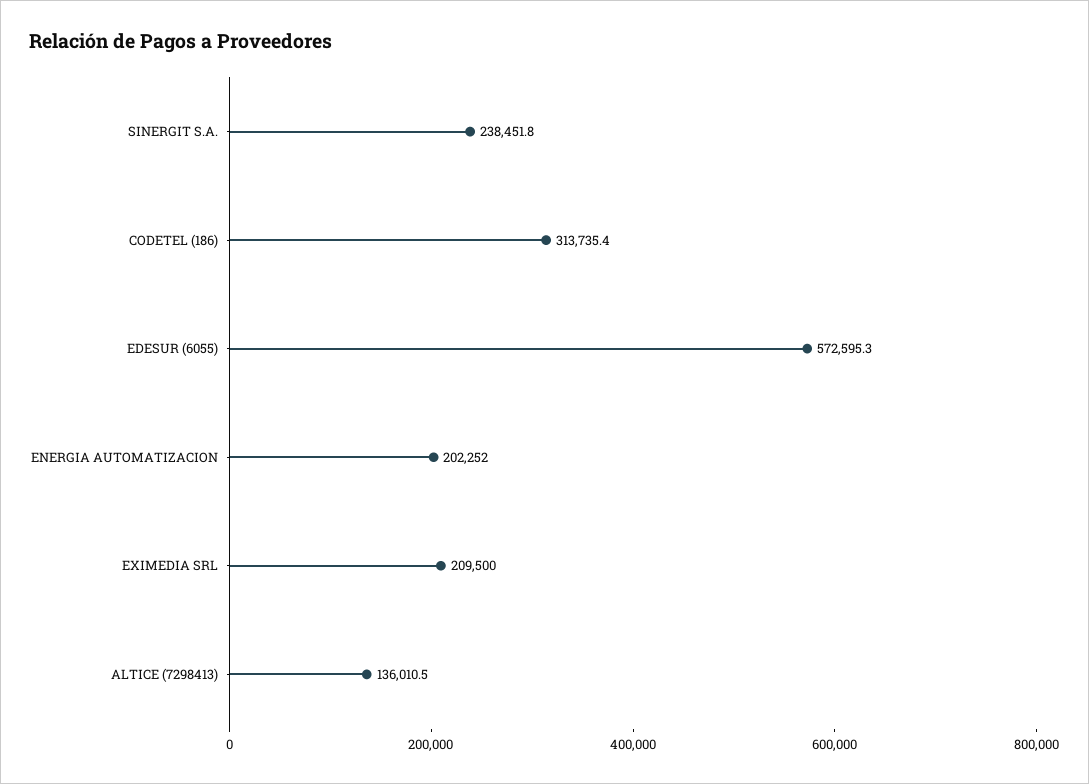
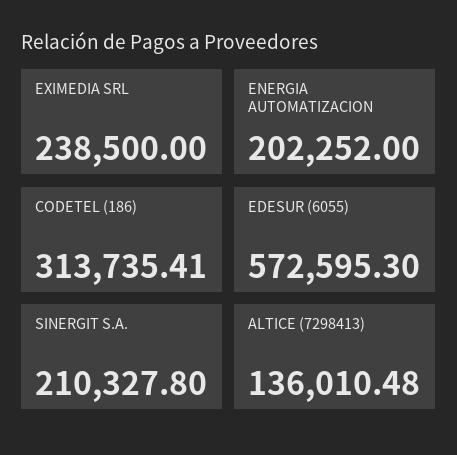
SINERGIT S.A.: 238451.8 -> 210327.8
EXIMEDIA SRL: 209500 -> 238500

